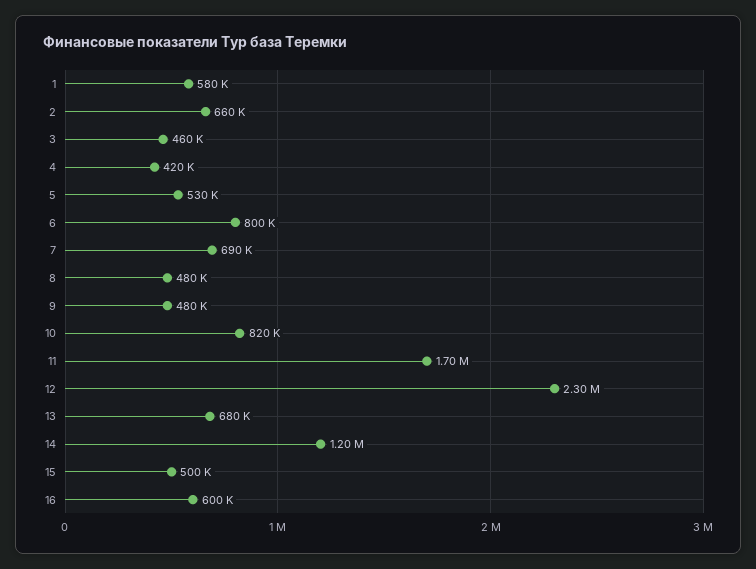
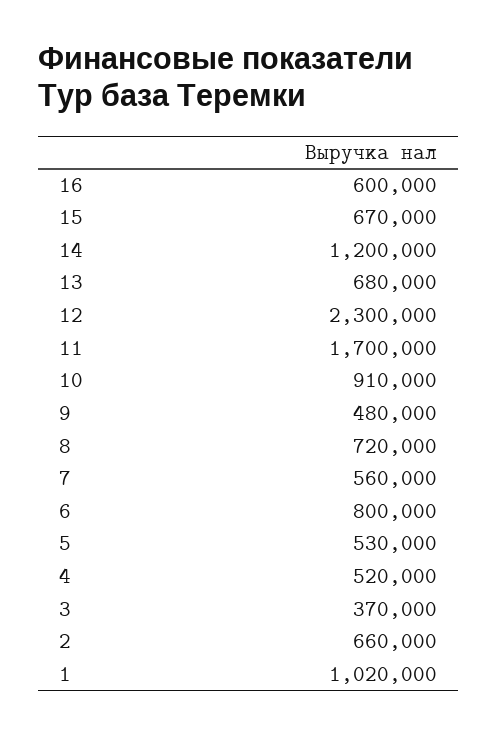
1: 580000 -> 1020000
3: 460000 -> 370000
4: 420000 -> 520000
7: 690000 -> 560000
8: 480000 -> 720000
10: 820000 -> 910000
15: 500000 -> 670000

